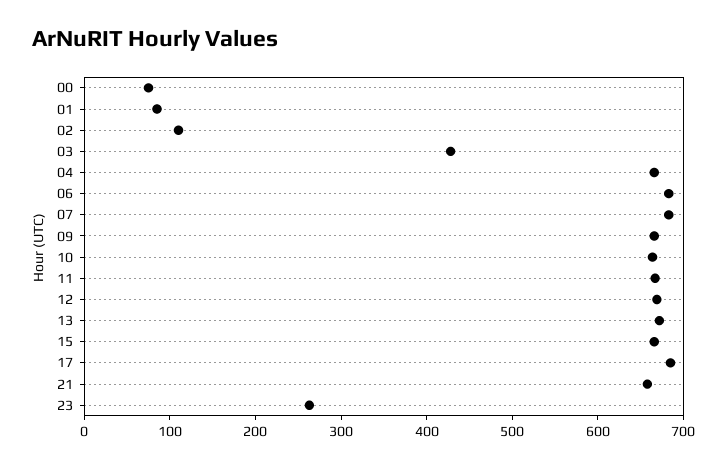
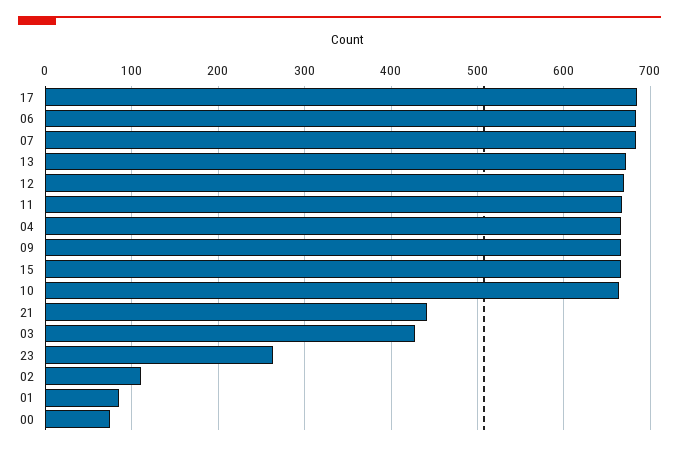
21: 660 -> 440

